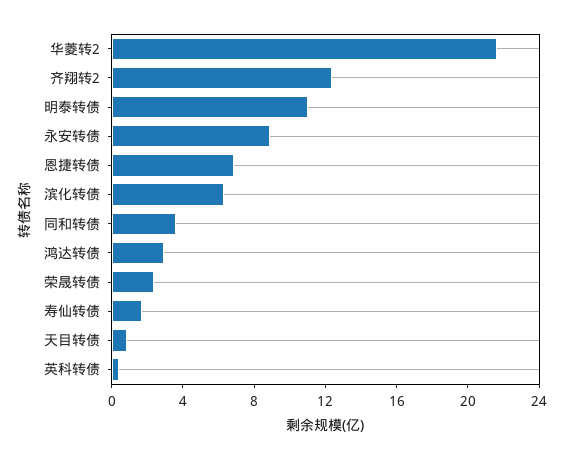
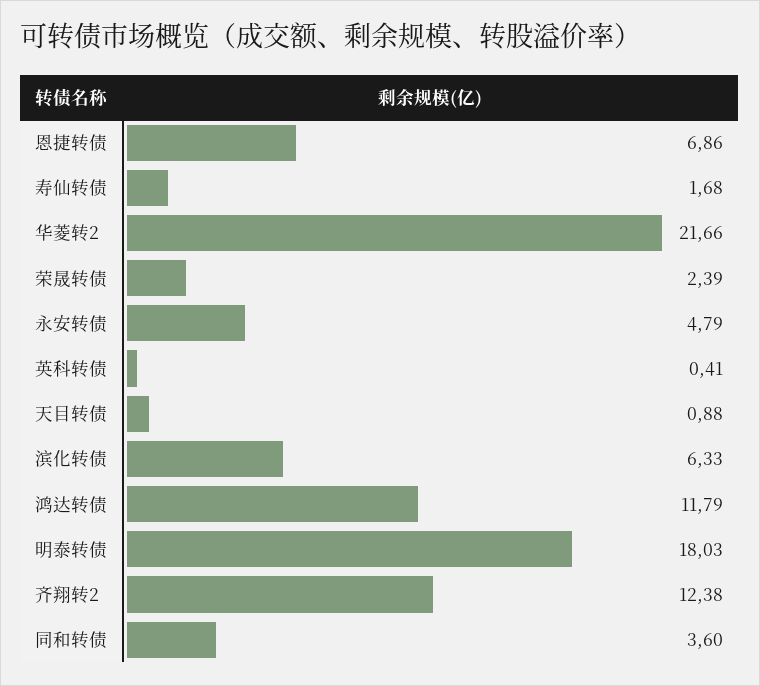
明泰转债: 11 -> 18.03
永安转债: 9 -> 4.79
鸿达转债: 3 -> 11.79

